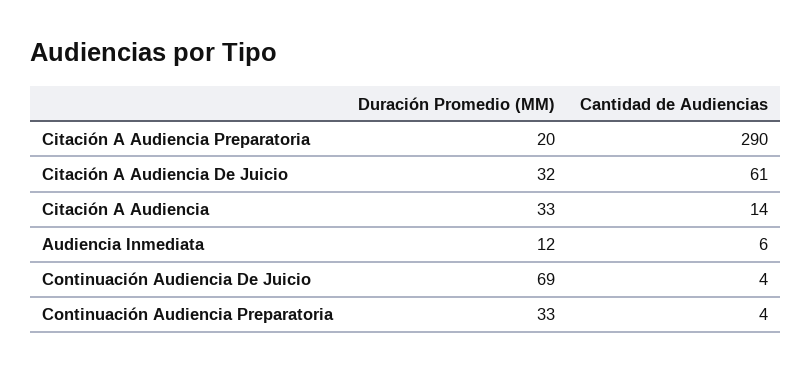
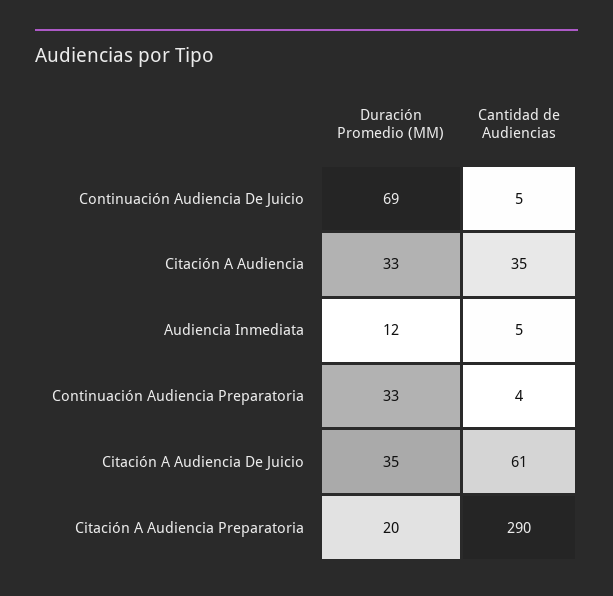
Duración Promedio (MM), Citación A Audiencia De Juicio: 32 -> 35
Cantidad de Audiencias, Citación A Audiencia: 14 -> 35
Cantidad de Audiencias, Audiencia Inmediata: 6 -> 5
Cantidad de Audiencias, Continuación Audiencia De Juicio: 4 -> 5

